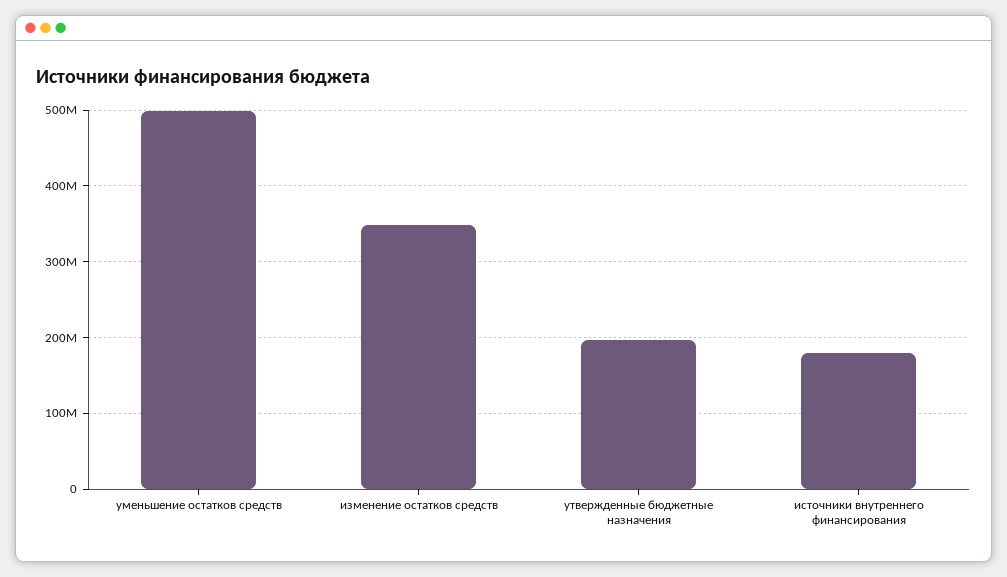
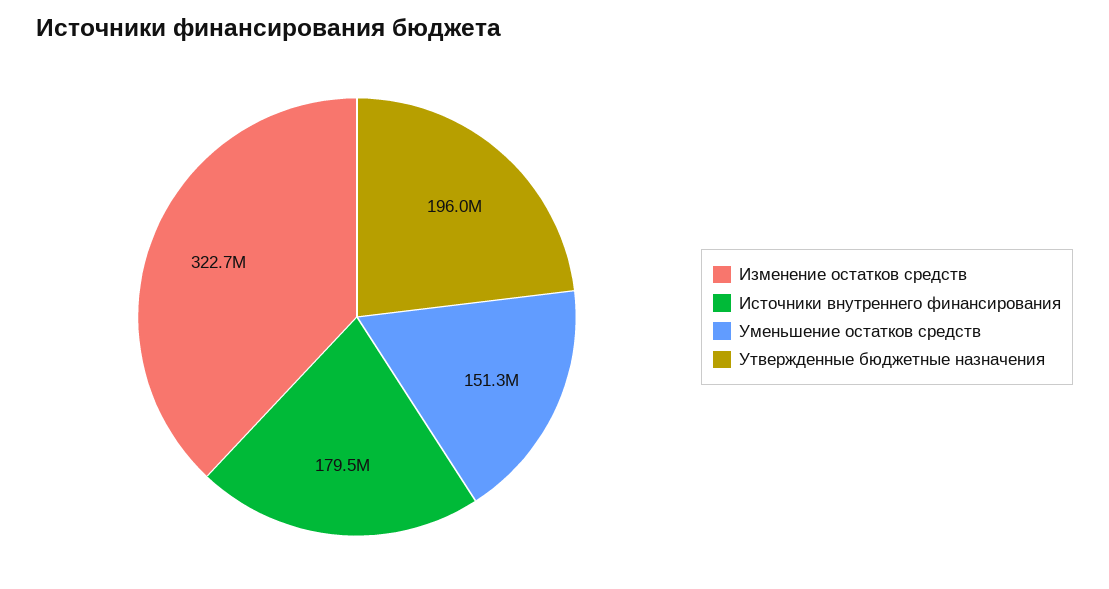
уменьшение остатков средств: 500000000 -> 151300000
изменение остатков средств: 350000000 -> 322700000

